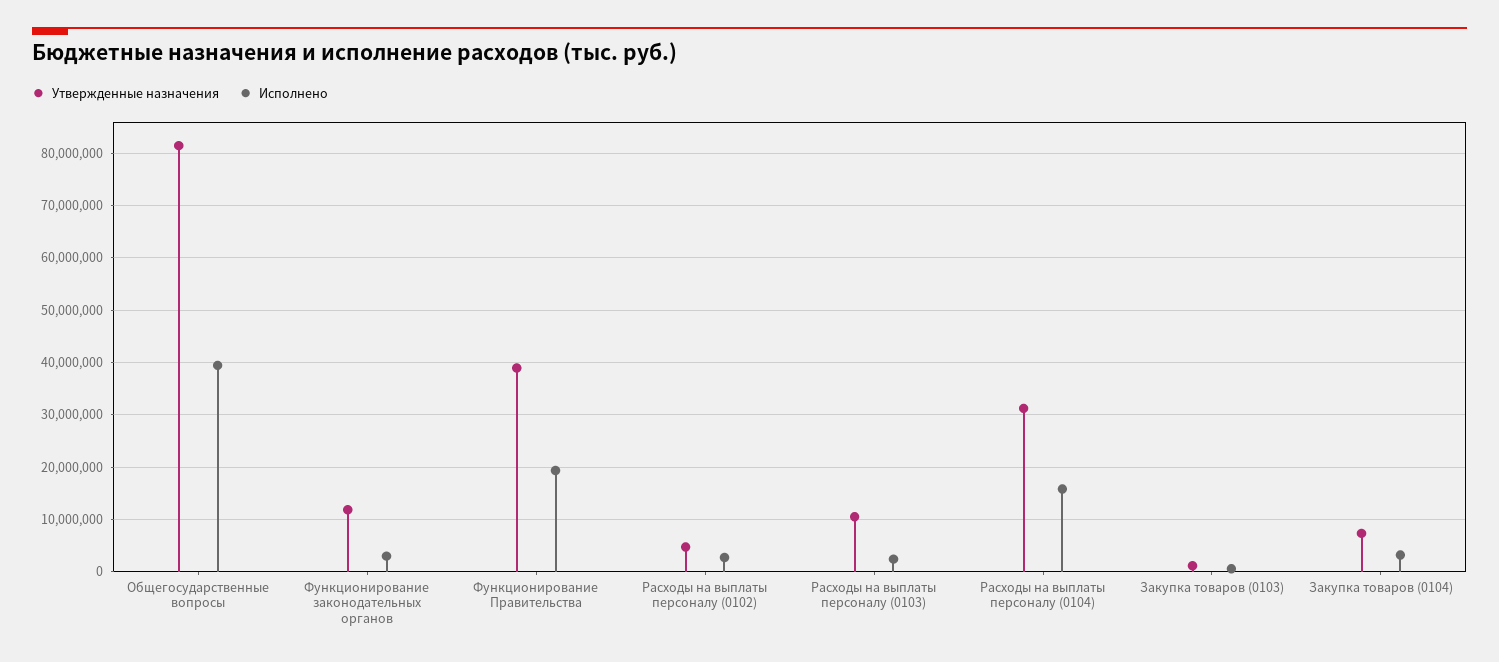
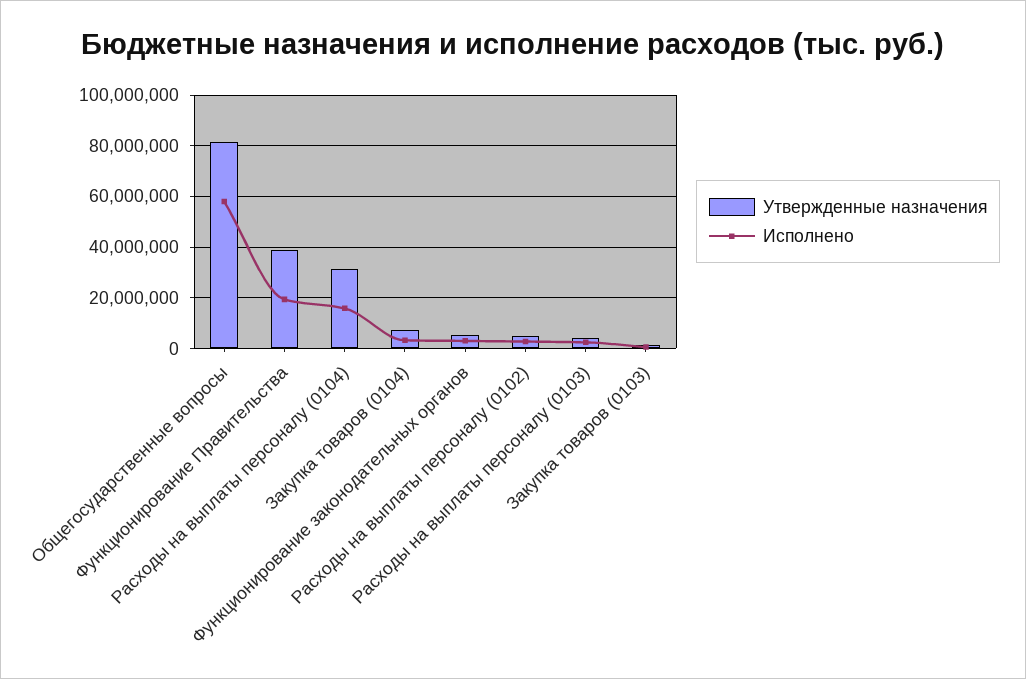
Исполнено, Общегосударственные вопросы: 40000000 -> 57500000
Утвержденные назначения, Функционирование законодательных органов: 12000000 -> 5000000
Утвержденные назначения, Расходы на выплаты персоналу (0103): 10000000 -> 5000000

